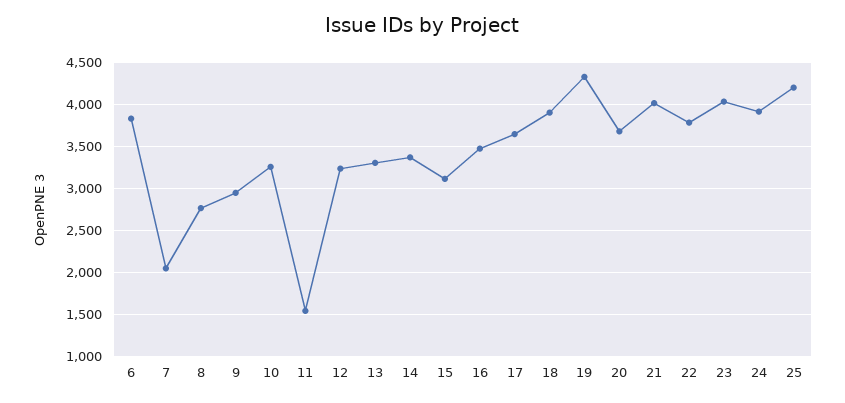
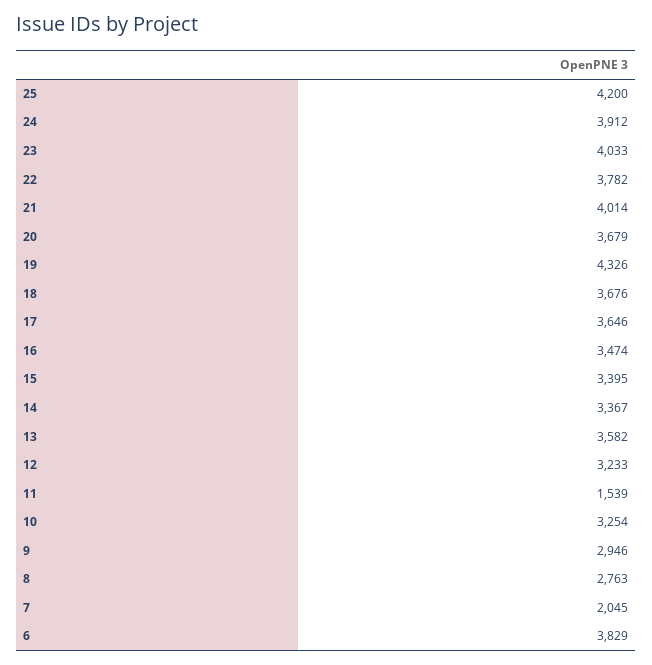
13: 3300 -> 3582
15: 3100 -> 3395
18: 3900 -> 3676

